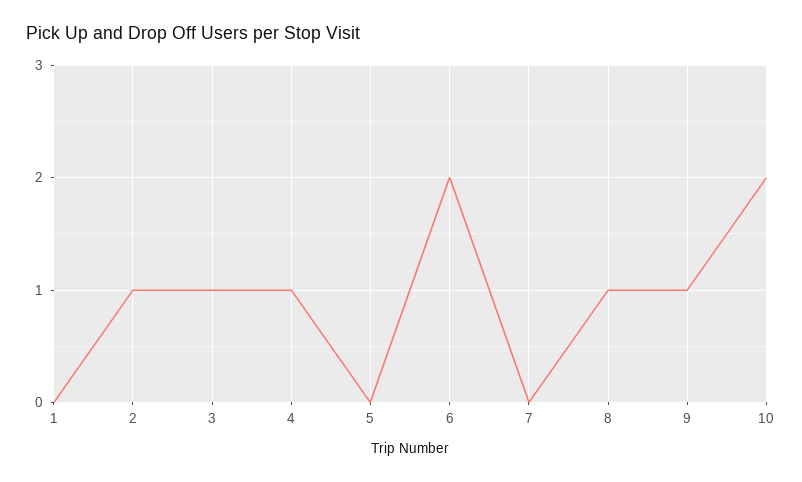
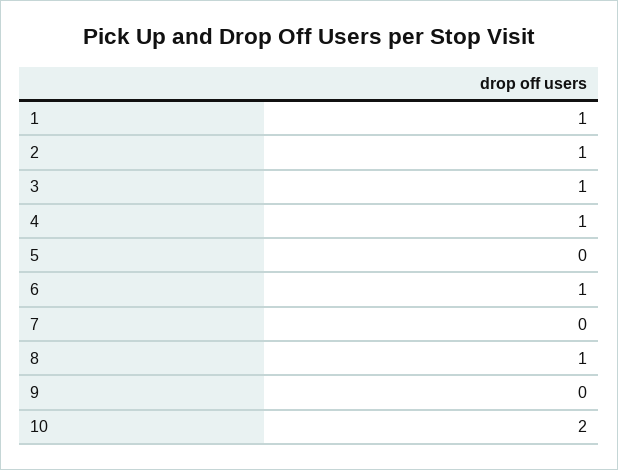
1: 0 -> 1
6: 2 -> 1
9: 1 -> 0

